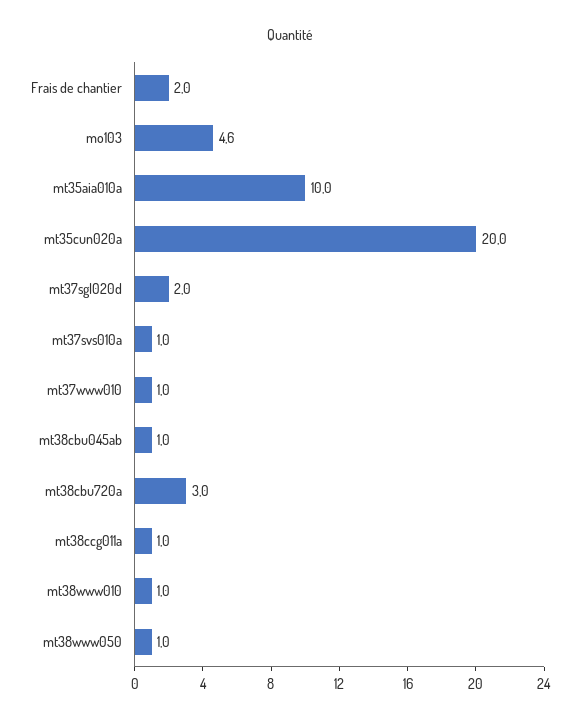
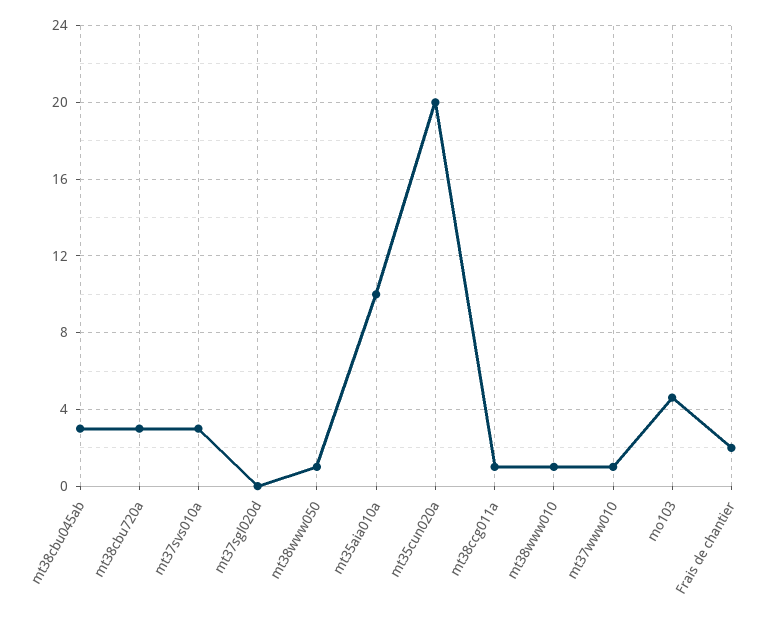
mt37sgl020d: 2 -> 0
mt37svs010a: 1 -> 3
mt38cbu045ab: 1 -> 3

